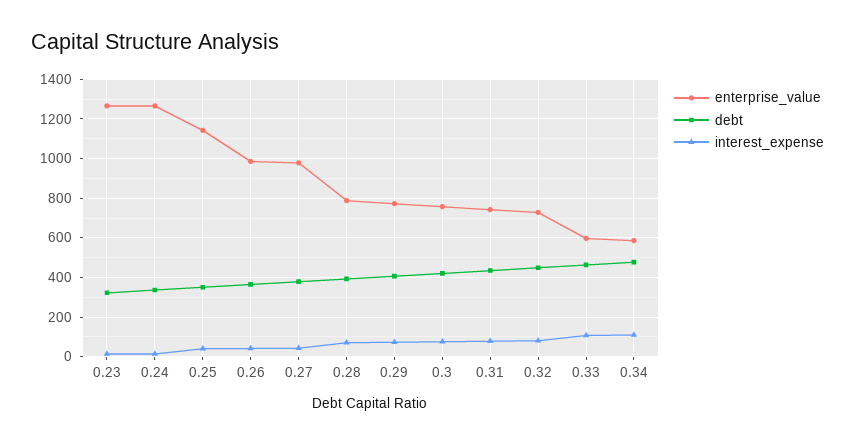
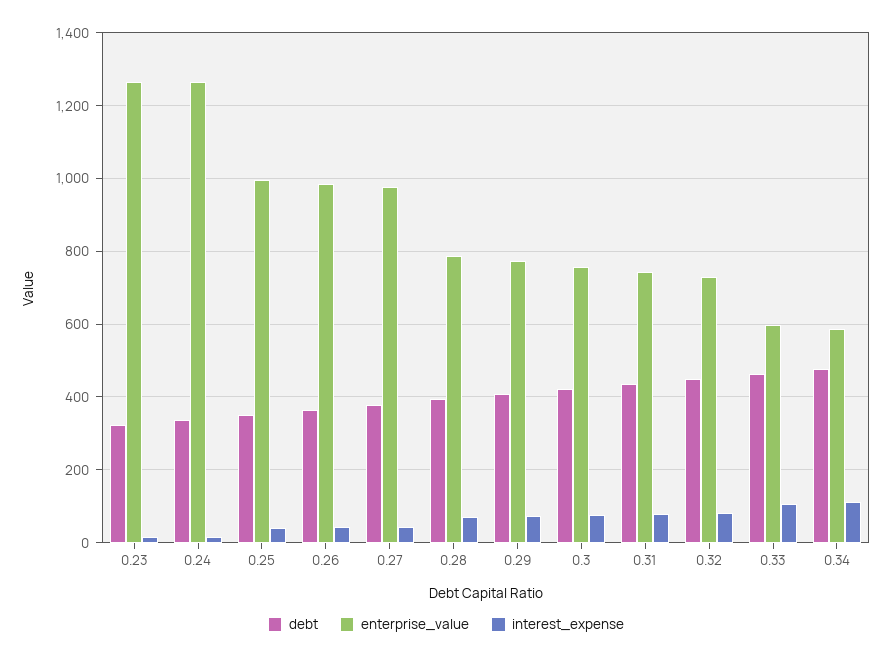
enterprise_value, 0.25: 1150 -> 1000

